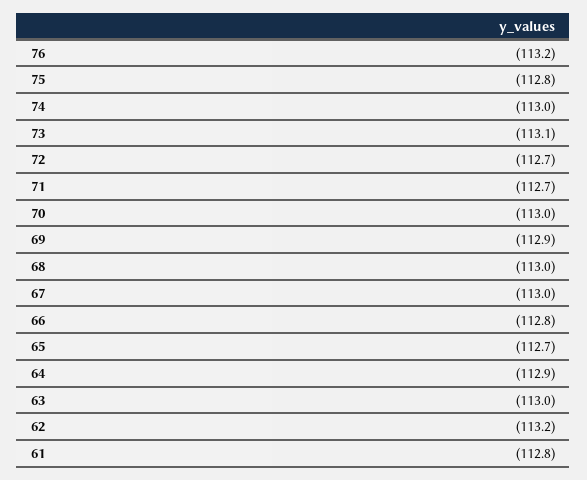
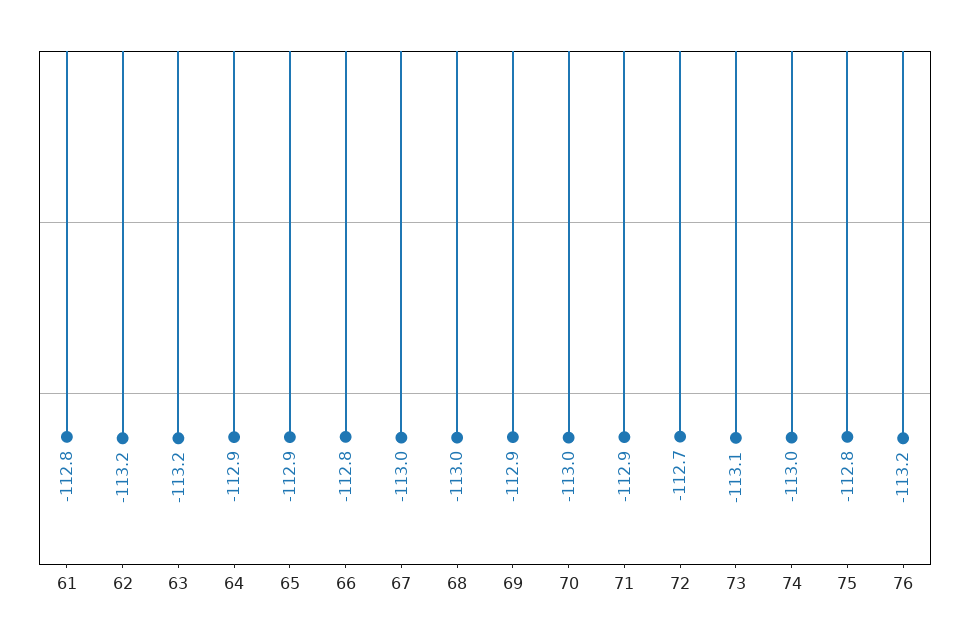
71: -112.7 -> -112.9
65: -112.7 -> -112.9
63: -113 -> -113.2

